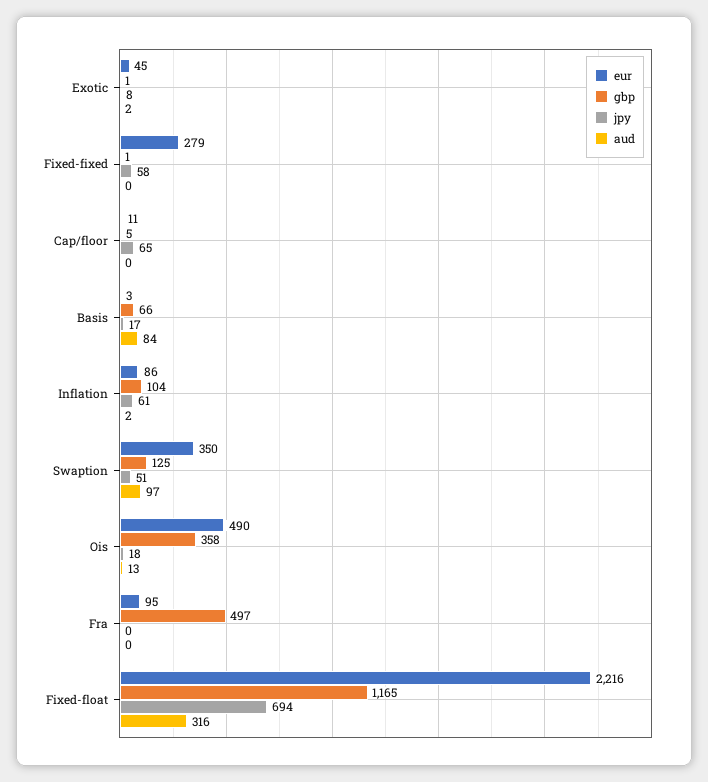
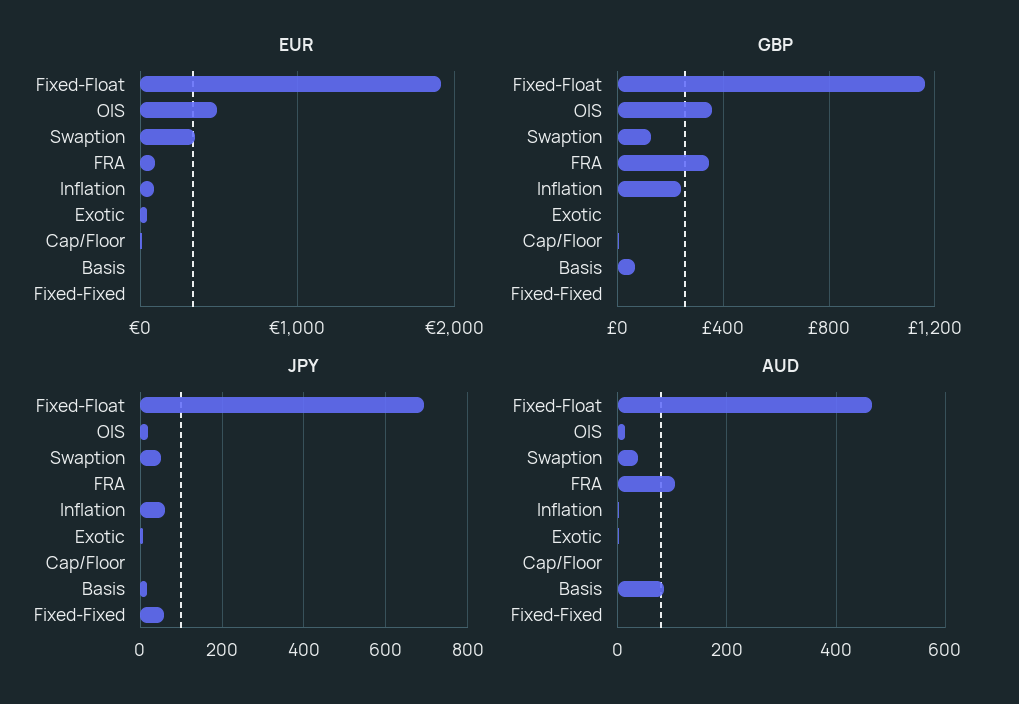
eur, Fixed-fixed: 279 -> 0
jpy, Cap/floor: 65 -> 0
gbp, Inflation: 104 -> 250
aud, Swaption: 97 -> 40
gbp, Fra: 497 -> 350
aud, Fra: 0 -> 100
eur, Fixed-float: 2216 -> 1900
aud, Fixed-float: 316 -> 460

